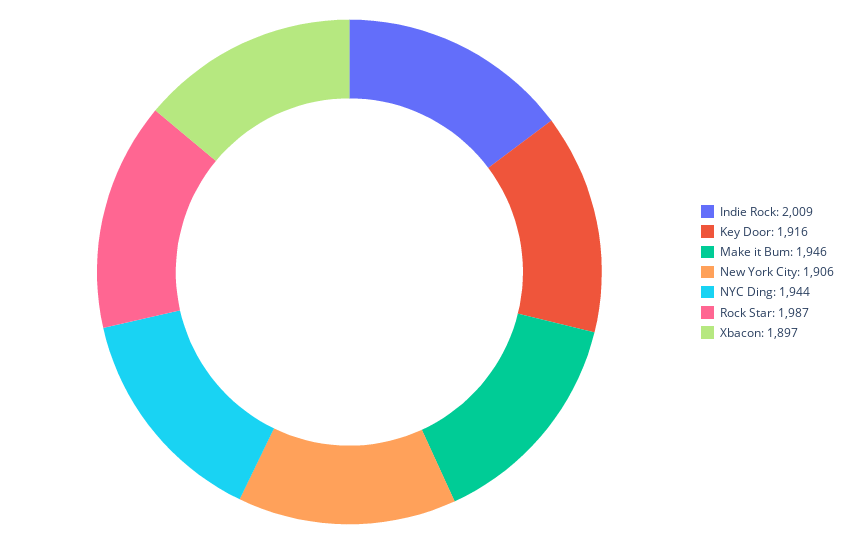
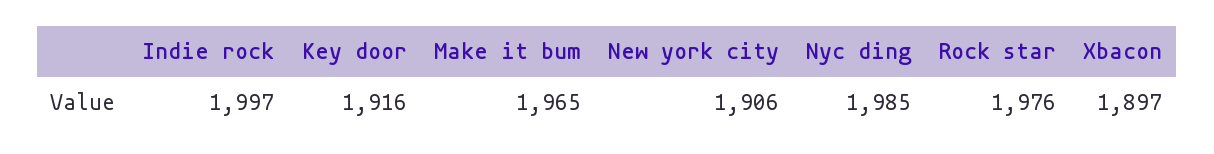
Indie Rock: 2009 -> 1997
Make it Bum: 1946 -> 1965
NYC Ding: 1944 -> 1985
Rock Star: 1987 -> 1976

